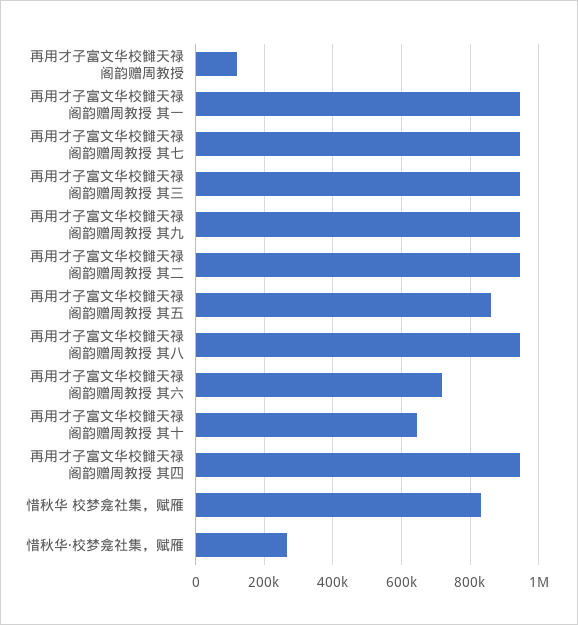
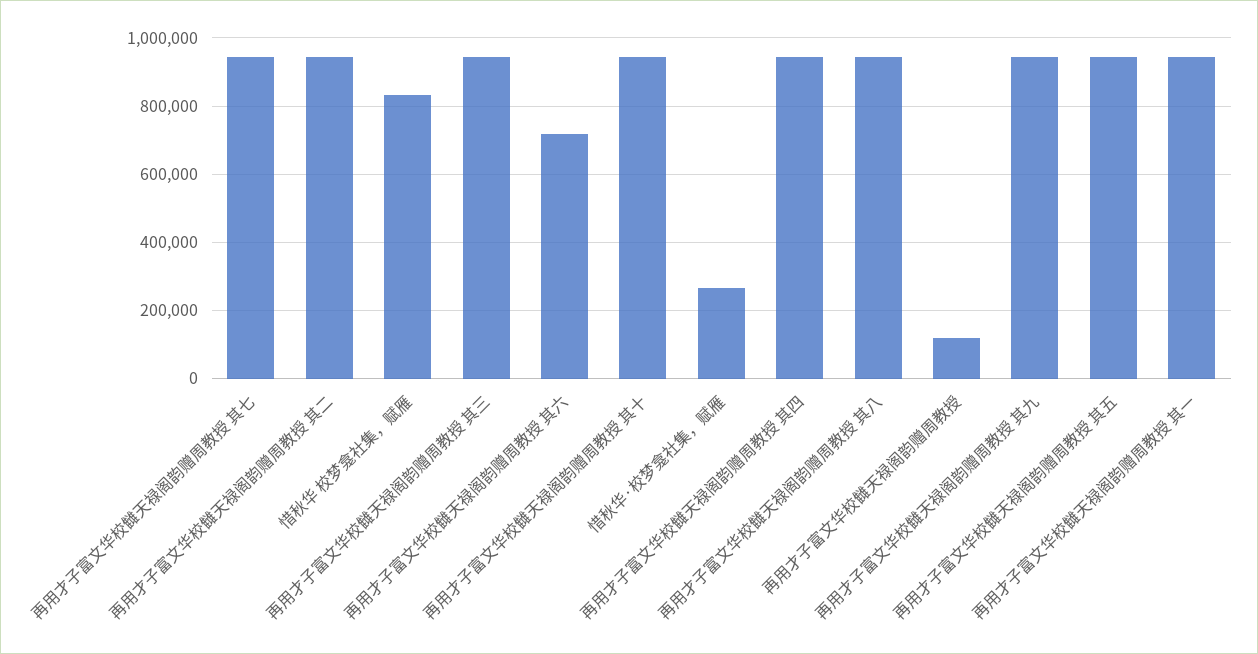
再用才子富文华校雠天禄阁韵赠周教授 其五: 860000 -> 940000
再用才子富文华校雠天禄阁韵赠周教授 其十: 640000 -> 940000

